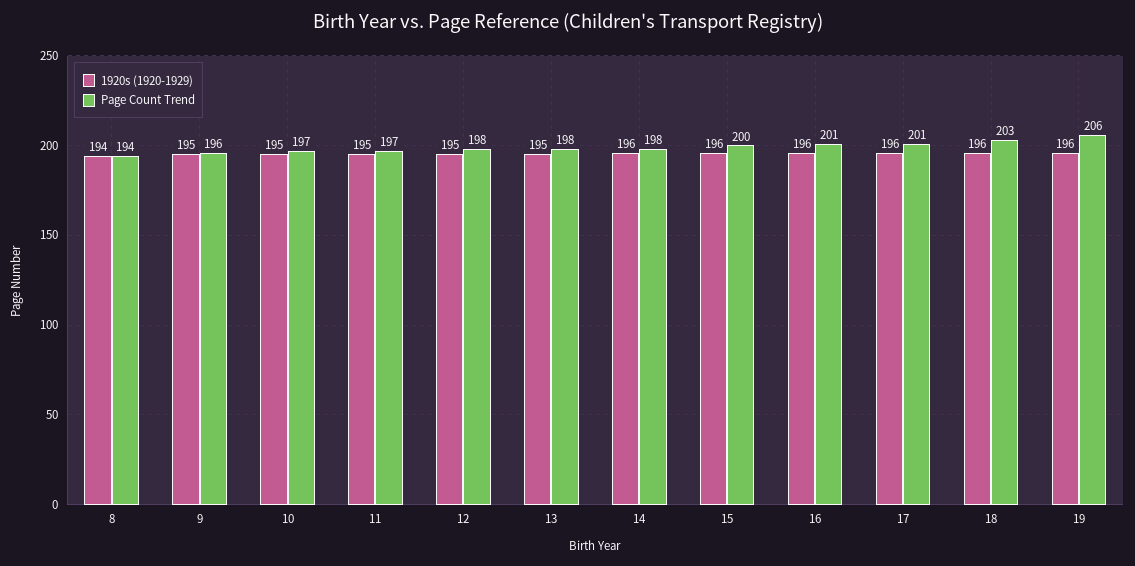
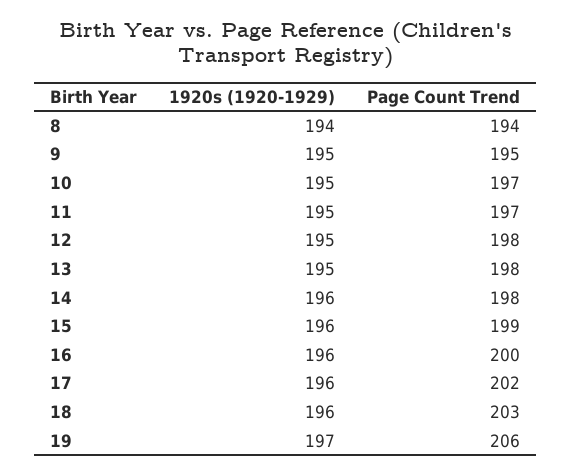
Page Count Trend, 9: 196 -> 195
Page Count Trend, 15: 200 -> 199
Page Count Trend, 16: 201 -> 200
Page Count Trend, 17: 201 -> 202
1920s (1920-1929), 19: 196 -> 197

